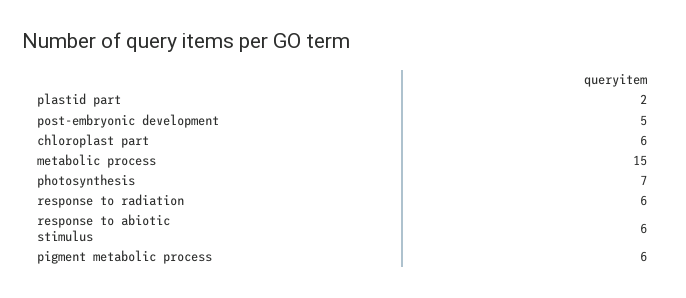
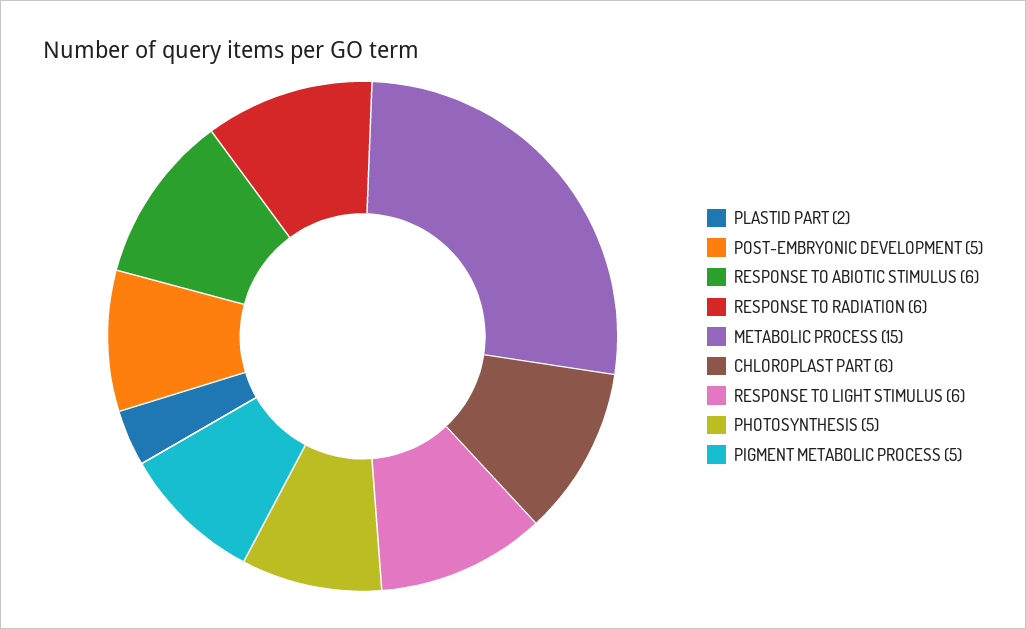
photosynthesis: 7 -> 5
pigment metabolic process: 6 -> 5
RESPONSE TO LIGHT STIMULUS: none -> 6

